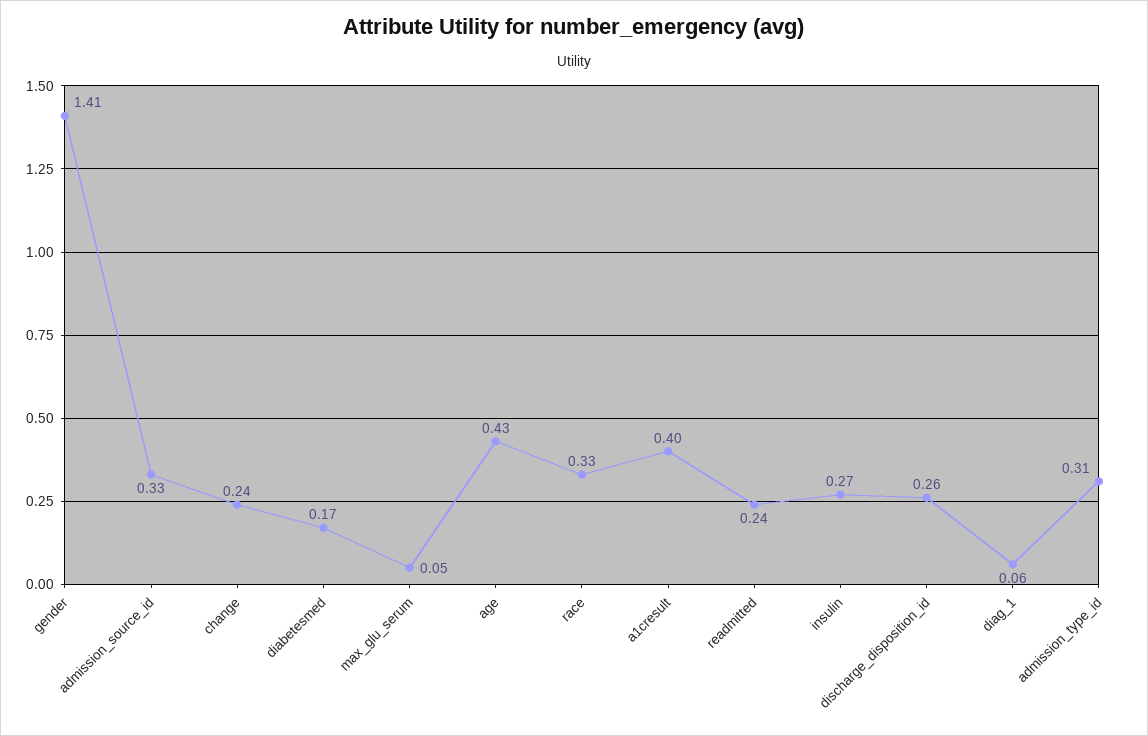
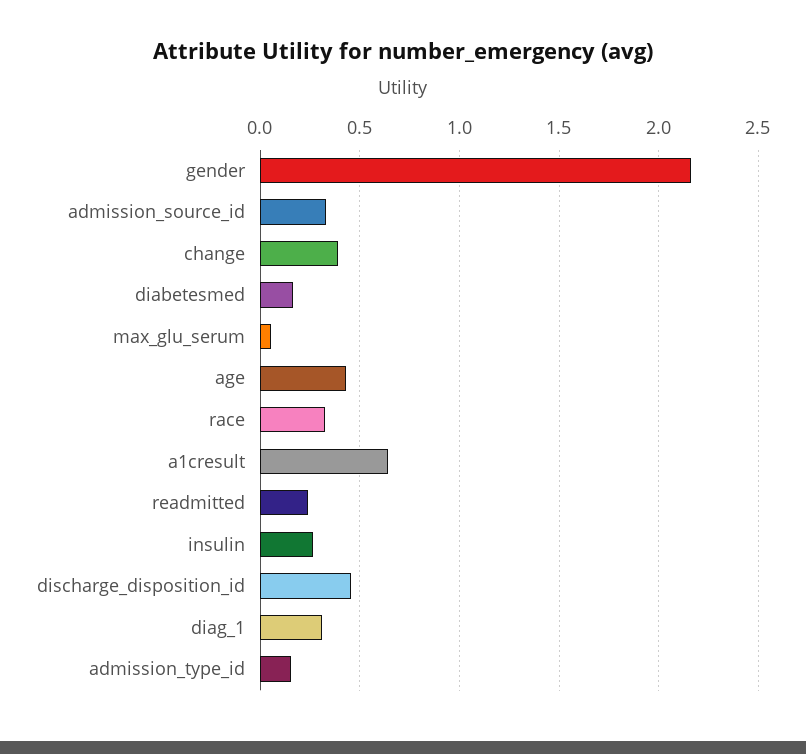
gender: 1.41 -> 2.15
change: 0.24 -> 0.4
a1cresult: 0.4 -> 0.65
discharge_disposition_id: 0.26 -> 0.45
diag_1: 0.06 -> 0.3
admission_type_id: 0.31 -> 0.15

